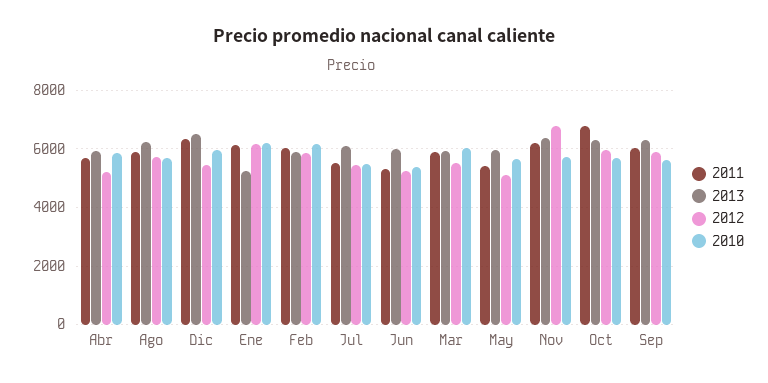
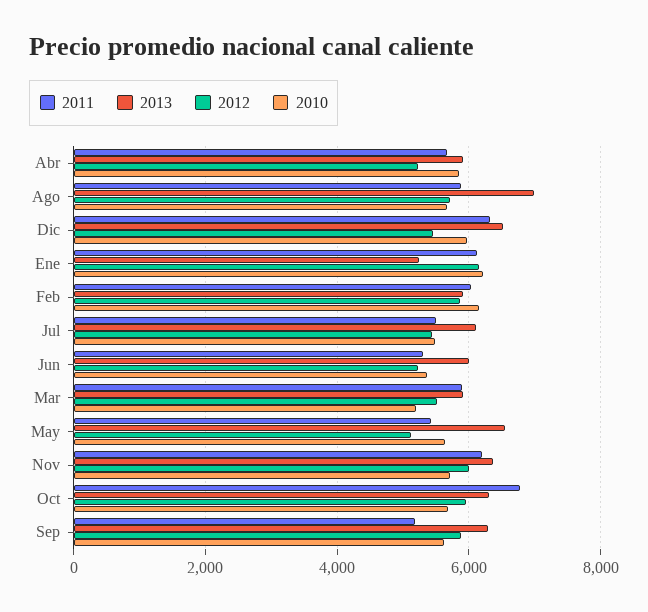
2013, Ago: 6250 -> 7000
2010, Mar: 6000 -> 5200
2013, May: 6000 -> 6600
2012, Nov: 6750 -> 6000
2011, Sep: 6000 -> 5200

